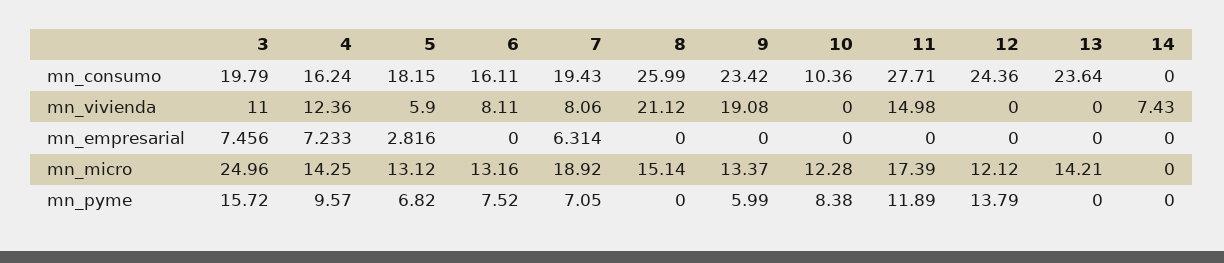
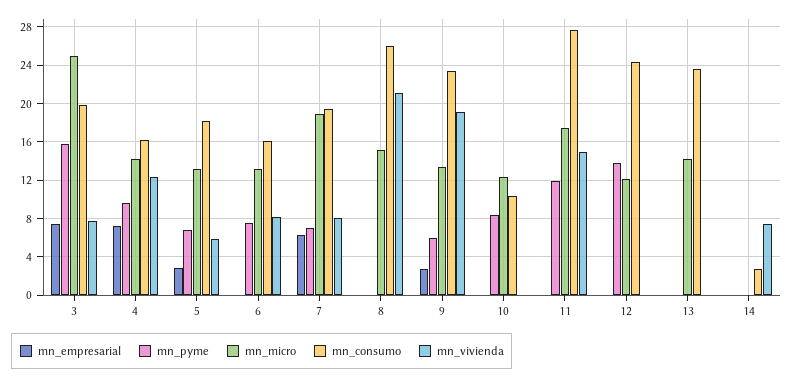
mn_consumo, 14: 0 -> 3
mn_vivienda, 3: 11 -> 8
mn_empresarial, 9: 0 -> 3

